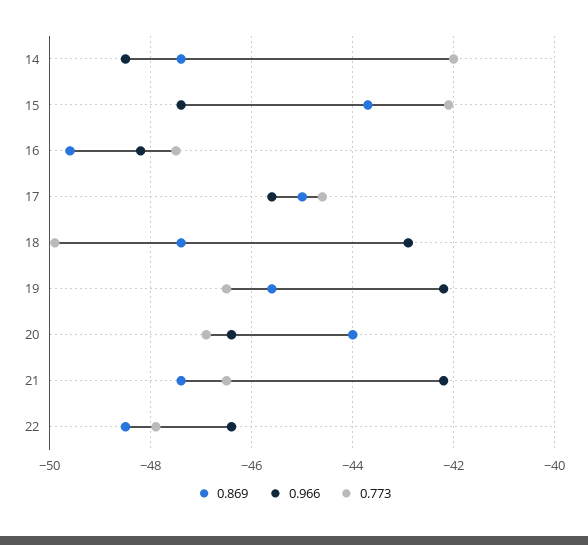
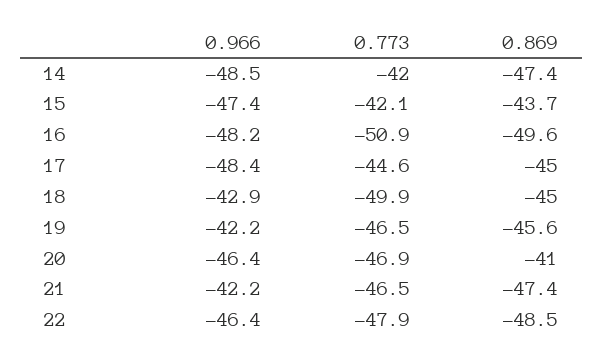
0.773, 16: -47.5 -> -50.9
0.966, 17: -45.5 -> -48.4
0.869, 18: -47.5 -> -45
0.869, 20: -44 -> -41

